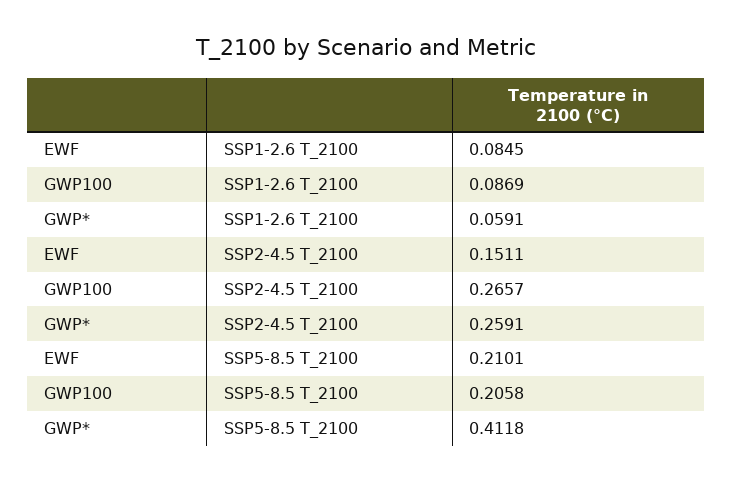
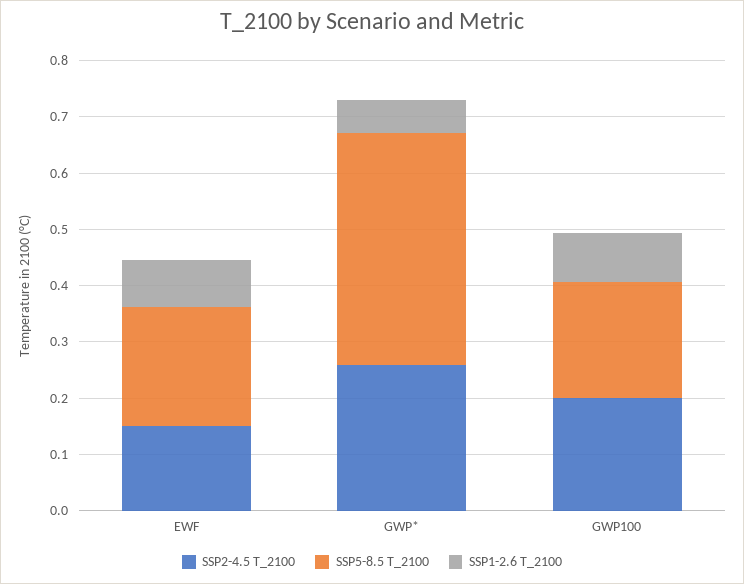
SSP2-4.5 T_2100, GWP100: 0.2657 -> 0.2

